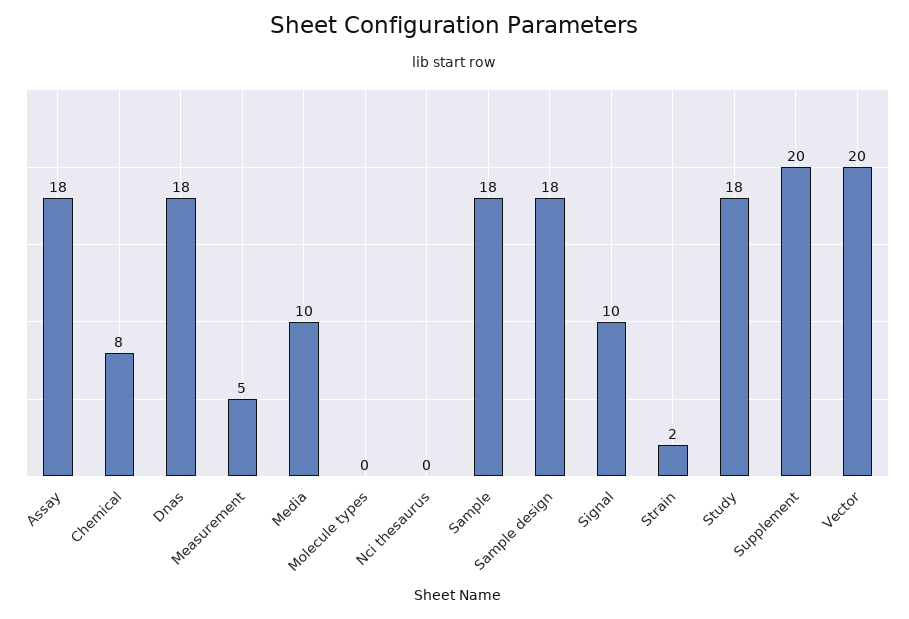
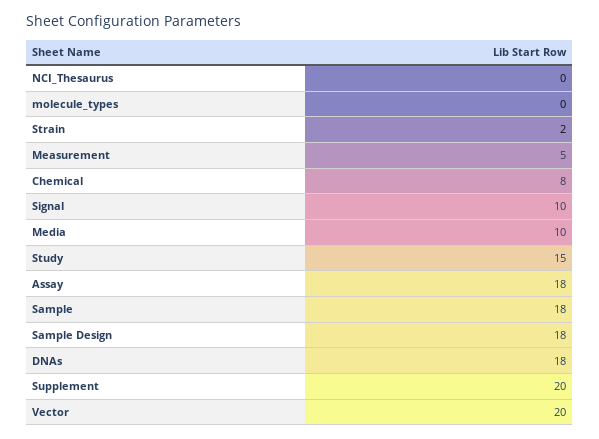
Study: 18 -> 15

